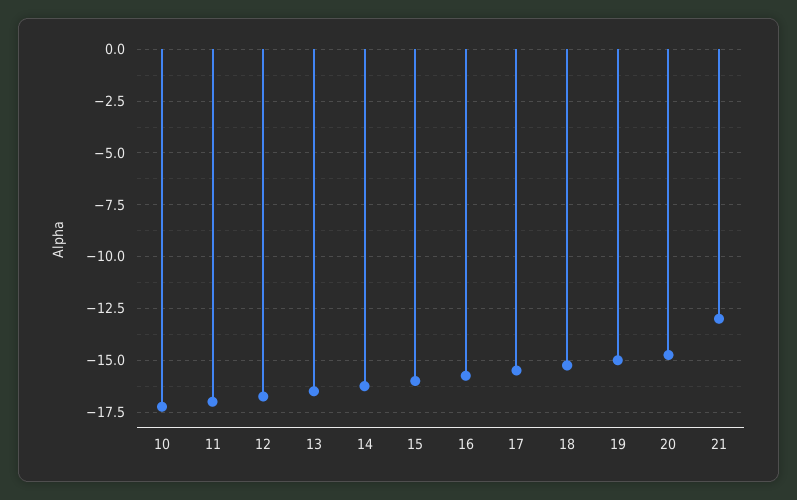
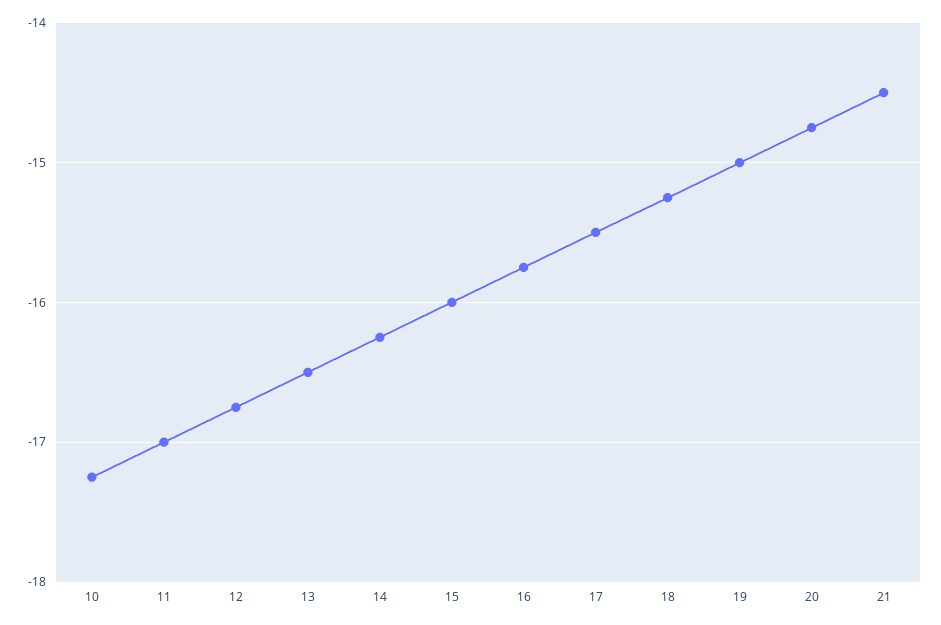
21: -13 -> -14.5

